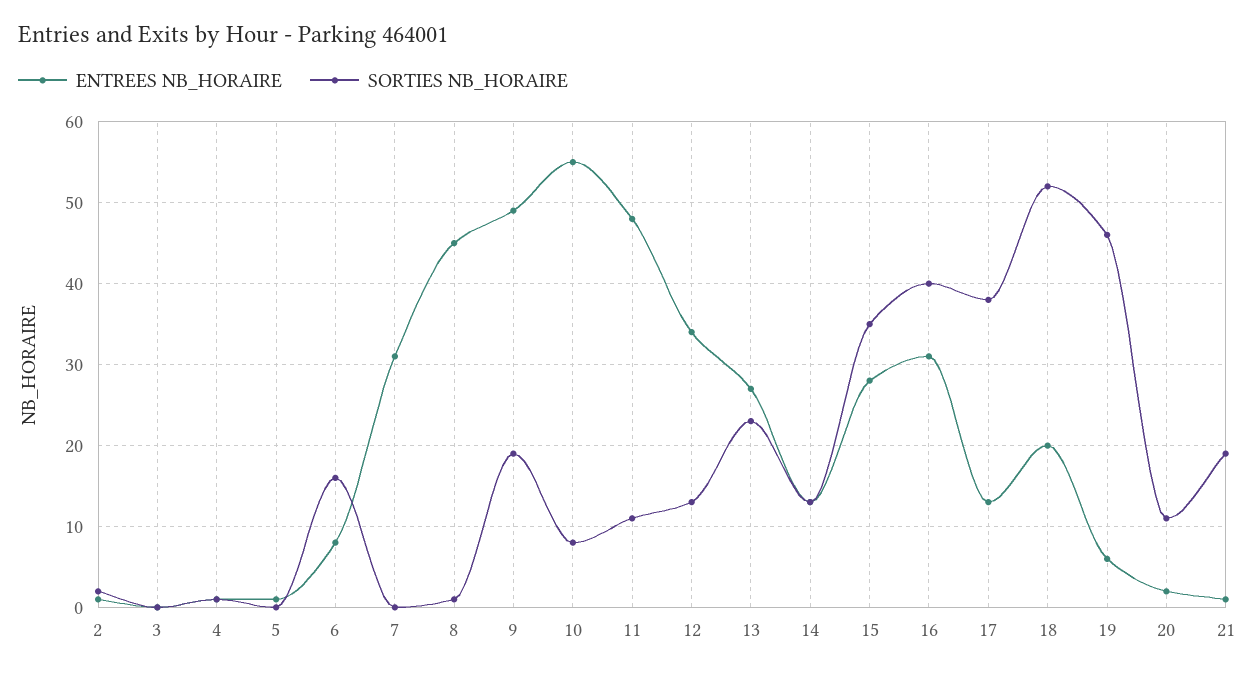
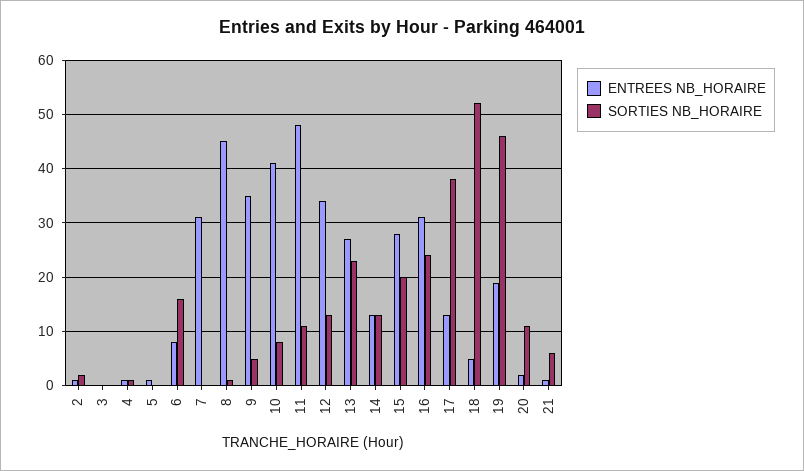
ENTREES NB_HORAIRE, 9: 49 -> 35
SORTIES NB_HORAIRE, 9: 19 -> 5
ENTREES NB_HORAIRE, 10: 55 -> 40
SORTIES NB_HORAIRE, 15: 35 -> 20
SORTIES NB_HORAIRE, 16: 40 -> 25
ENTREES NB_HORAIRE, 18: 20 -> 5
ENTREES NB_HORAIRE, 19: 6 -> 20
SORTIES NB_HORAIRE, 21: 19 -> 5

